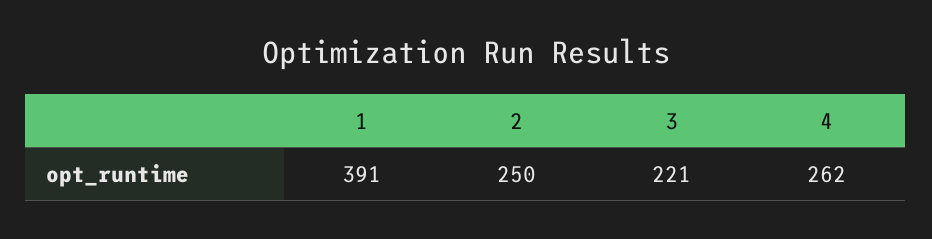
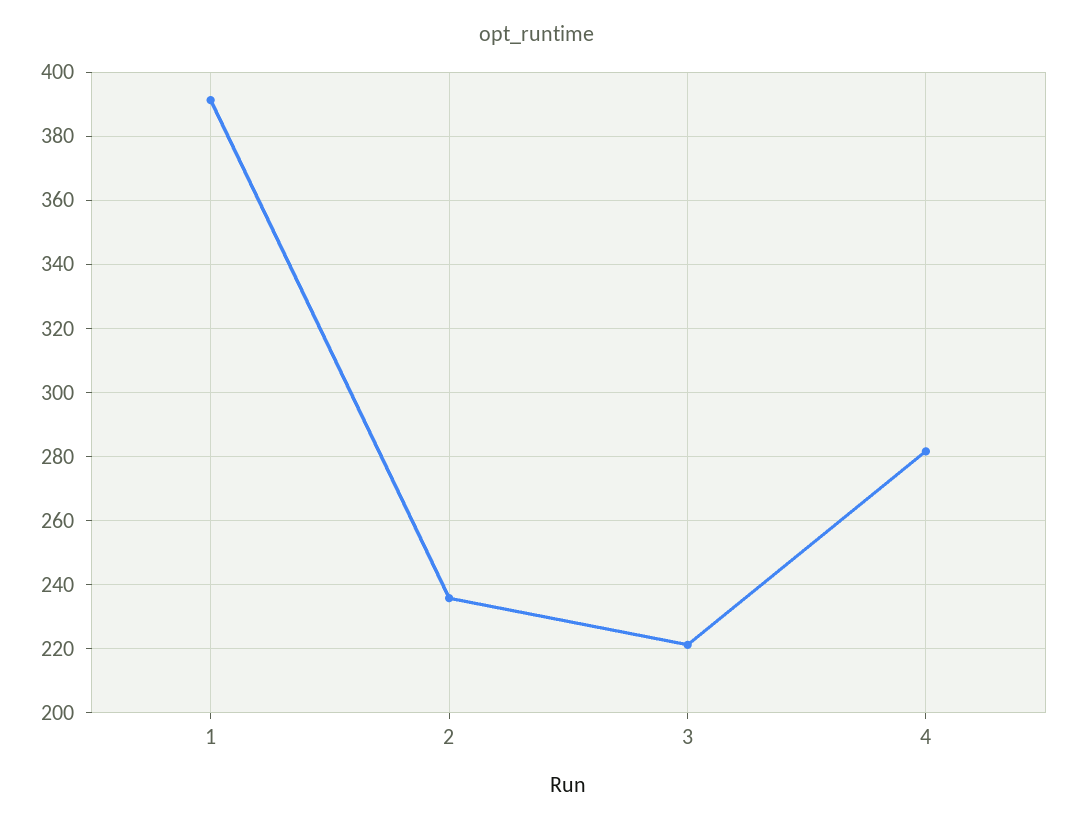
2: 250 -> 236
4: 262 -> 282

